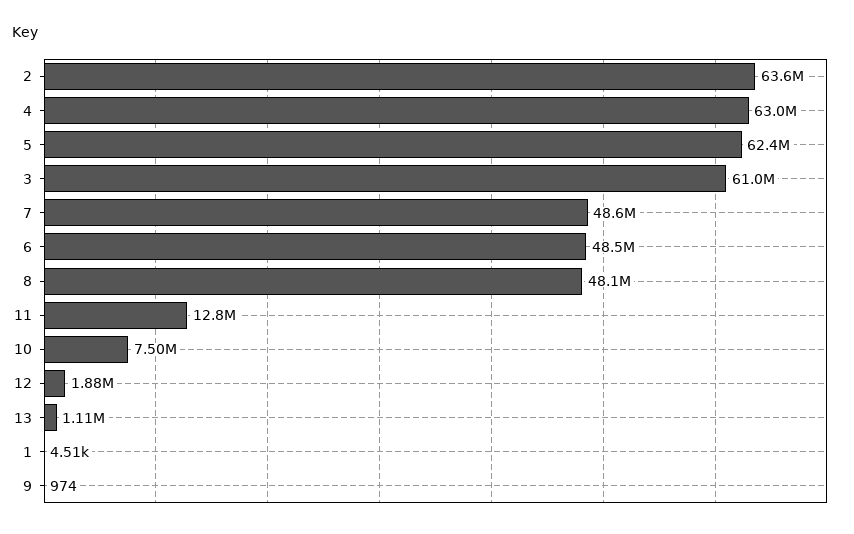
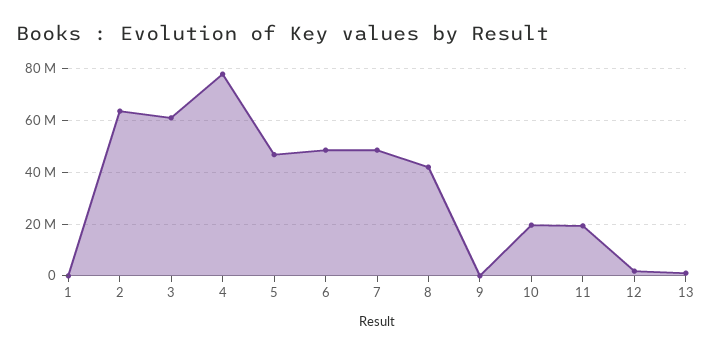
4: 63000000 -> 77500000
5: 62400000 -> 47500000
8: 48100000 -> 42500000
11: 12800000 -> 20000000
10: 7500000 -> 20000000

